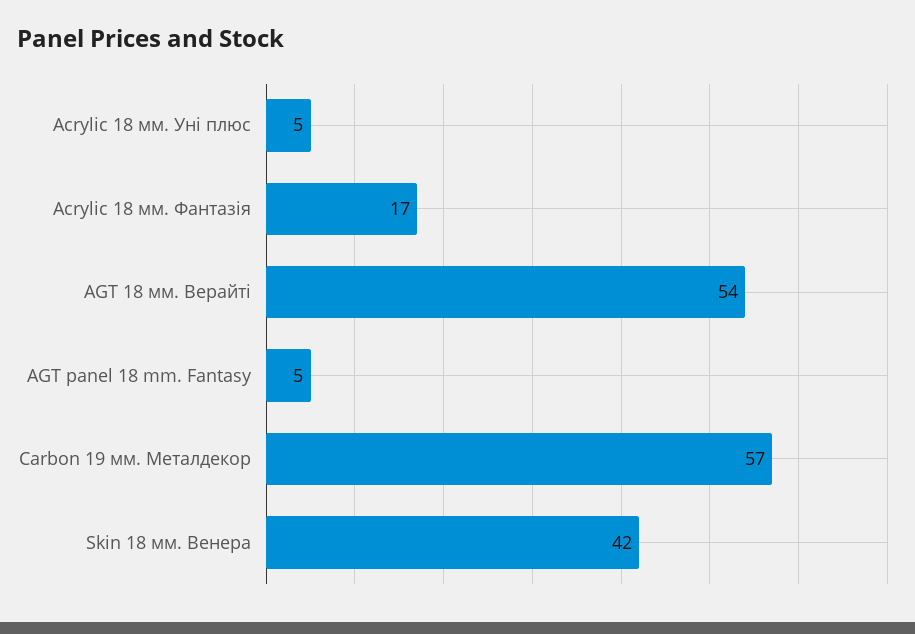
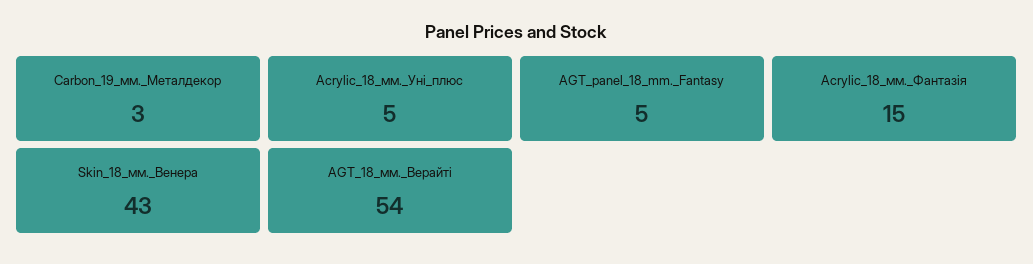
Acrylic 18 мм. Фантазія: 17 -> 15
Carbon 19 мм. Металдекор: 57 -> 3
Skin 18 мм. Венера: 42 -> 43

